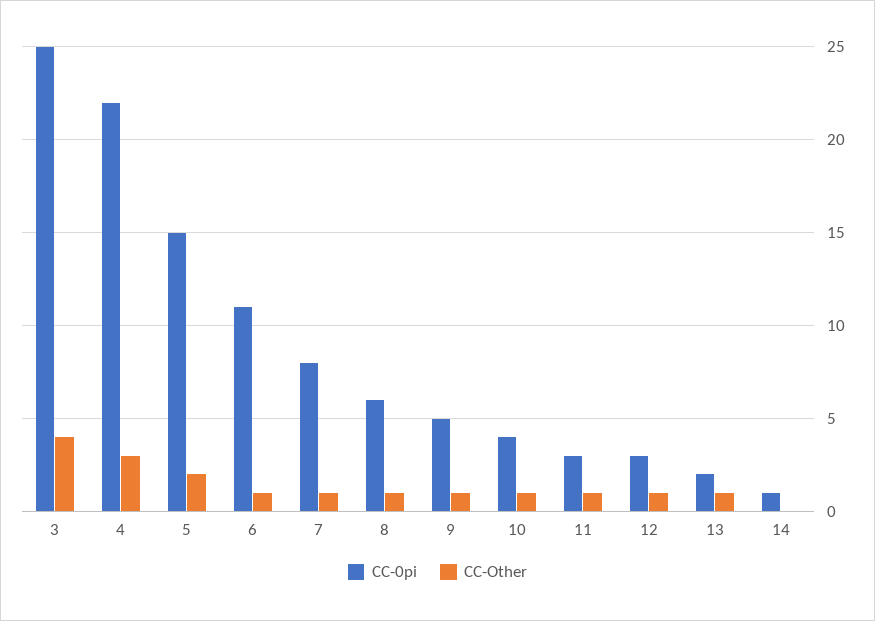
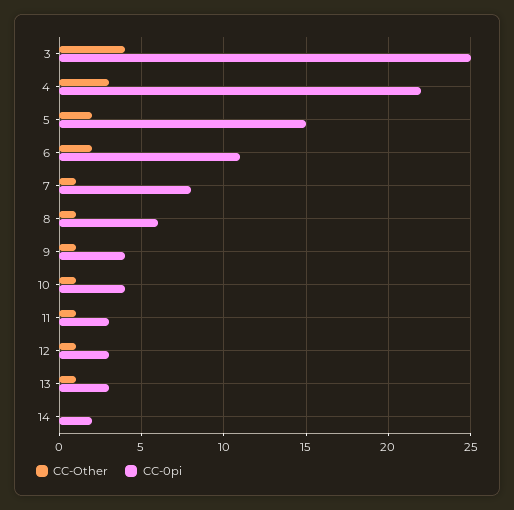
CC-Other, 6: 1 -> 2
CC-0pi, 9: 5 -> 4
CC-0pi, 13: 2 -> 3
CC-0pi, 14: 1 -> 2

